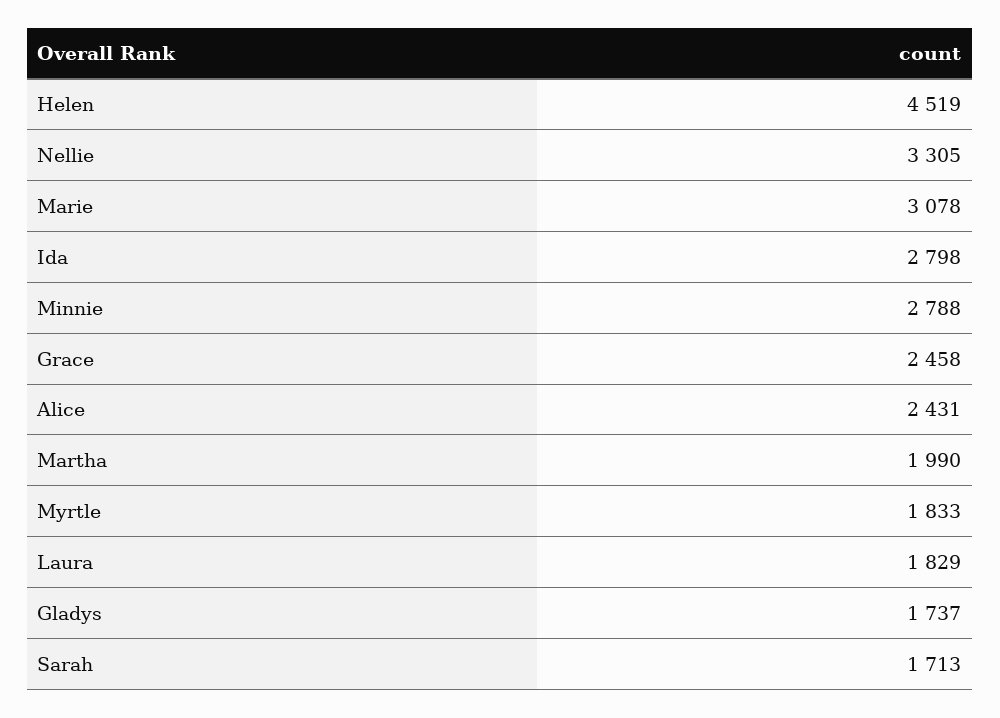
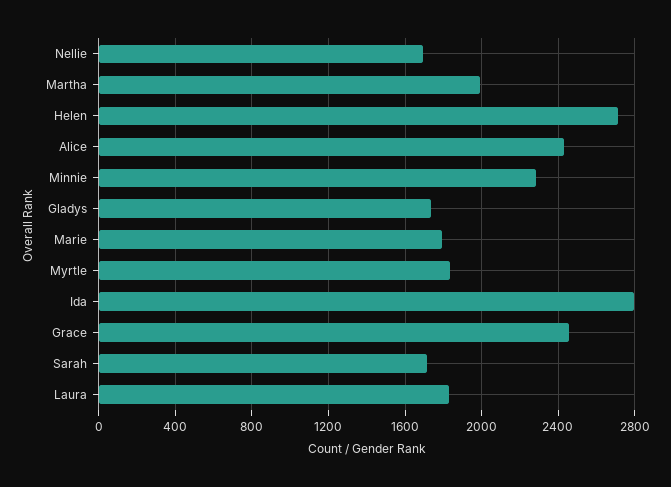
Helen: 4519 -> 2700
Nellie: 3305 -> 1700
Marie: 3078 -> 1800
Minnie: 2788 -> 2300

